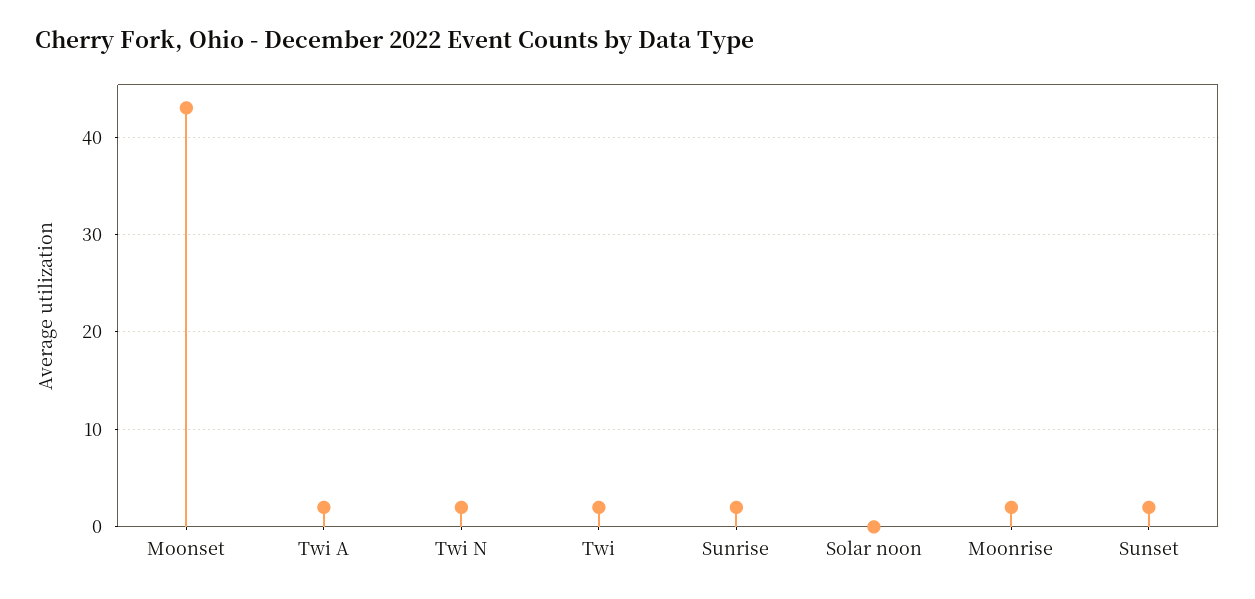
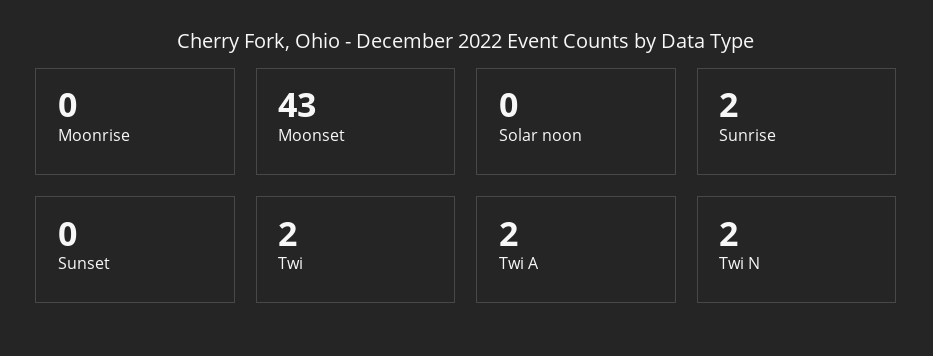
Moonrise: 2 -> 0
Sunset: 2 -> 0

